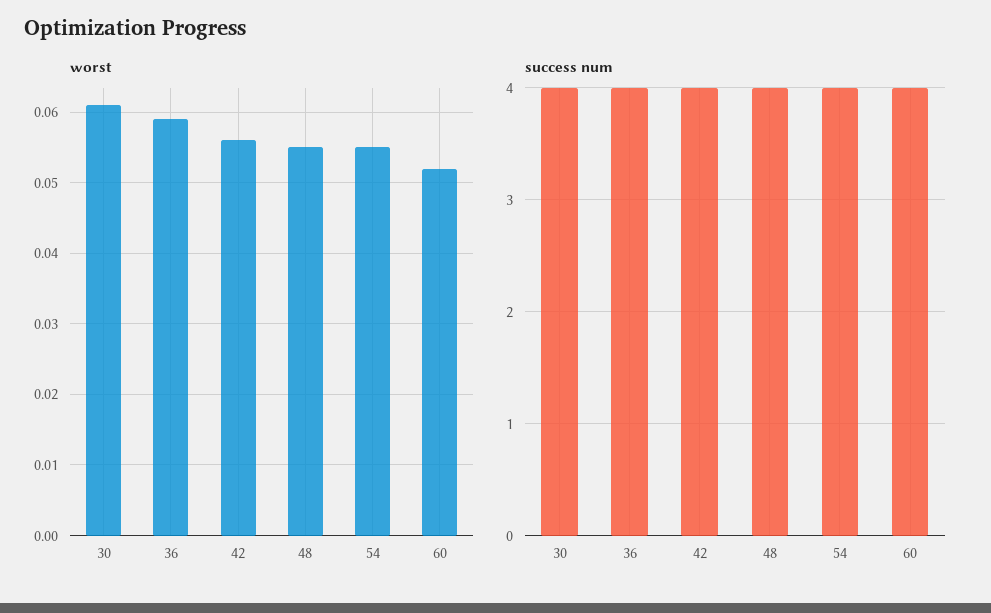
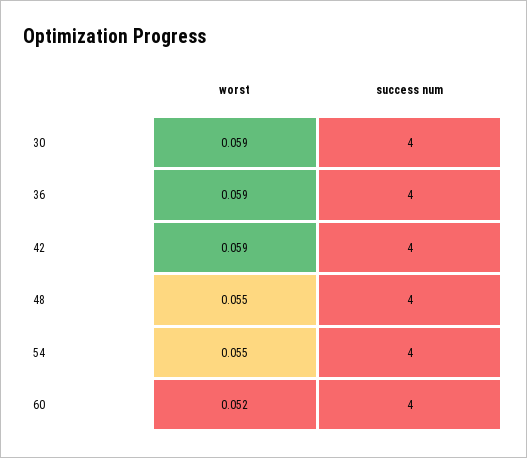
worst, 30: 0.061 -> 0.059
worst, 42: 0.056 -> 0.059

